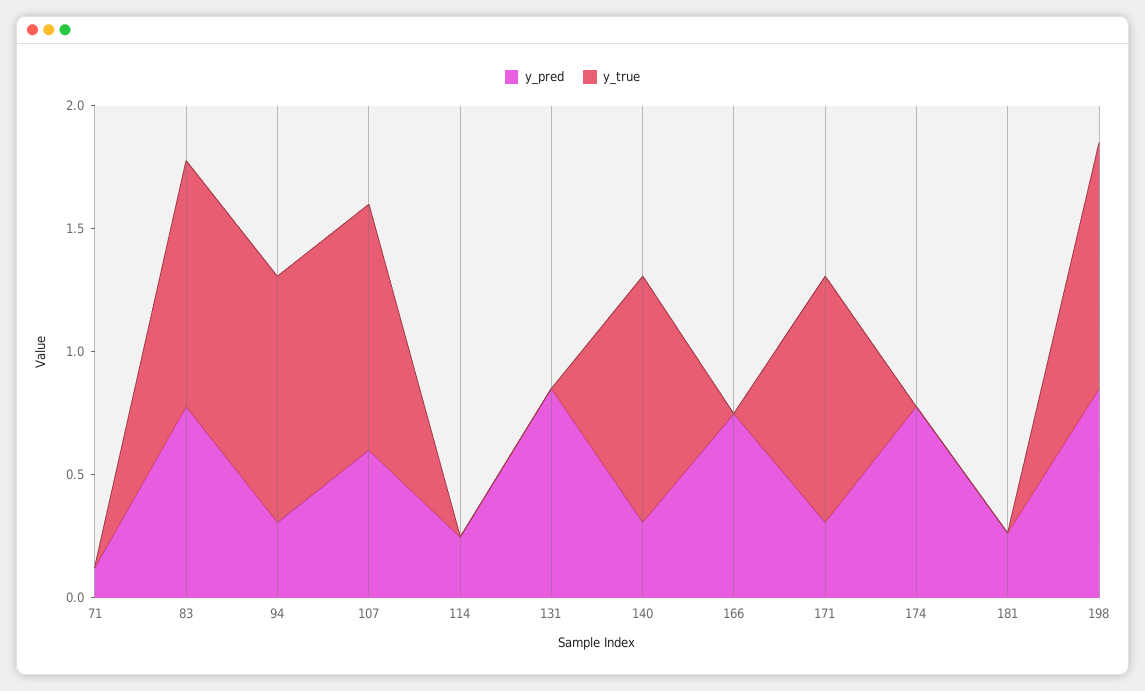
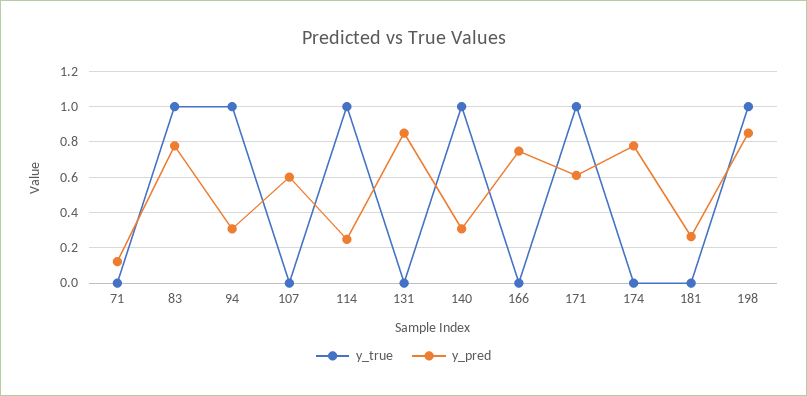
y_true, 107: 1 -> 0
y_true, 114: 0 -> 1
y_pred, 171: 0.3 -> 0.6

